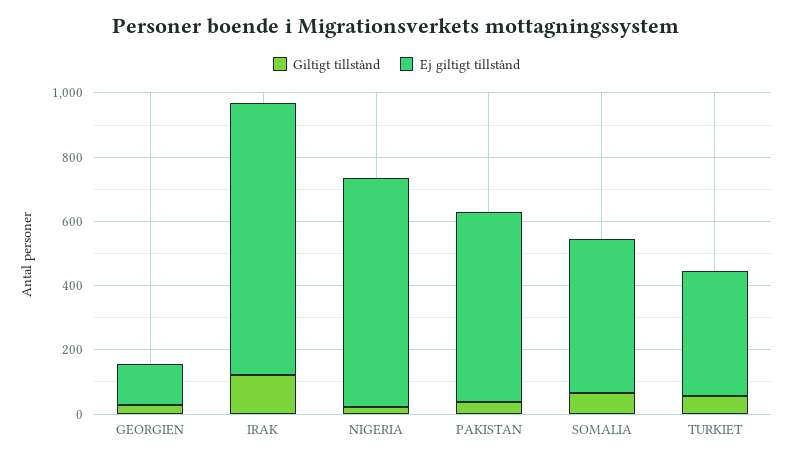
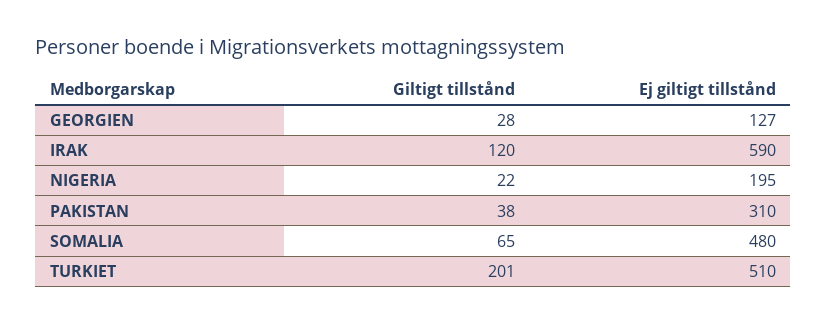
Ej giltigt tillstånd, IRAK: 850 -> 590
Ej giltigt tillstånd, NIGERIA: 700 -> 195
Ej giltigt tillstånd, PAKISTAN: 600 -> 310
Giltigt tillstånd, TURKIET: 50 -> 201
Ej giltigt tillstånd, TURKIET: 400 -> 510

